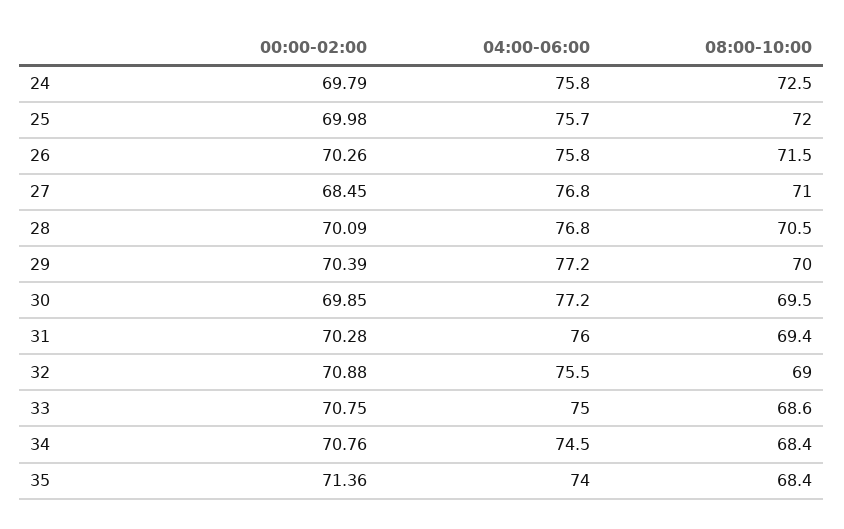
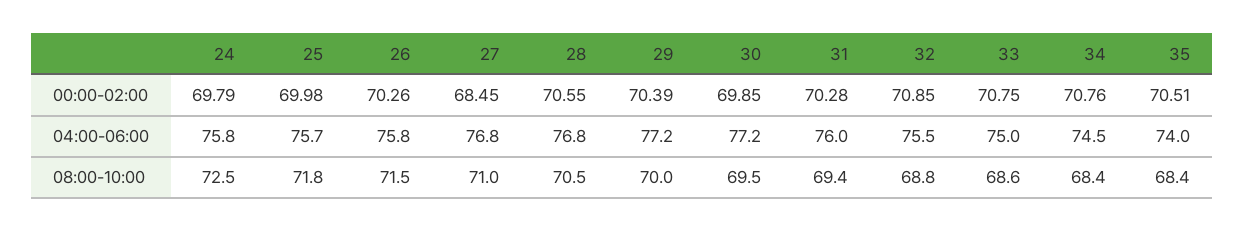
08:00-10:00, 25: 72 -> 71.8
00:00-02:00, 28: 70.09 -> 70.55
00:00-02:00, 32: 70.88 -> 70.85
08:00-10:00, 32: 69 -> 68.8
00:00-02:00, 35: 71.36 -> 70.51

